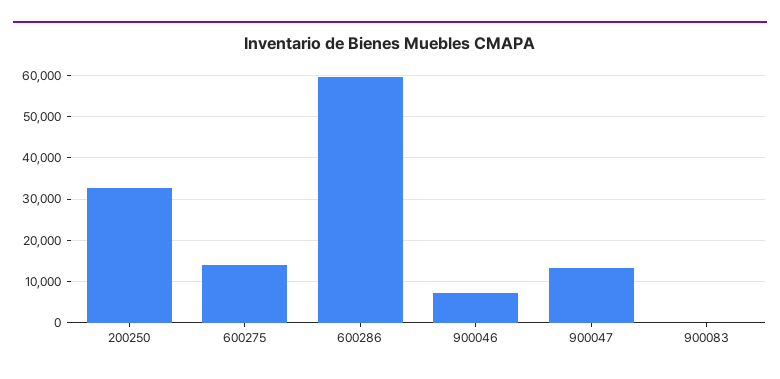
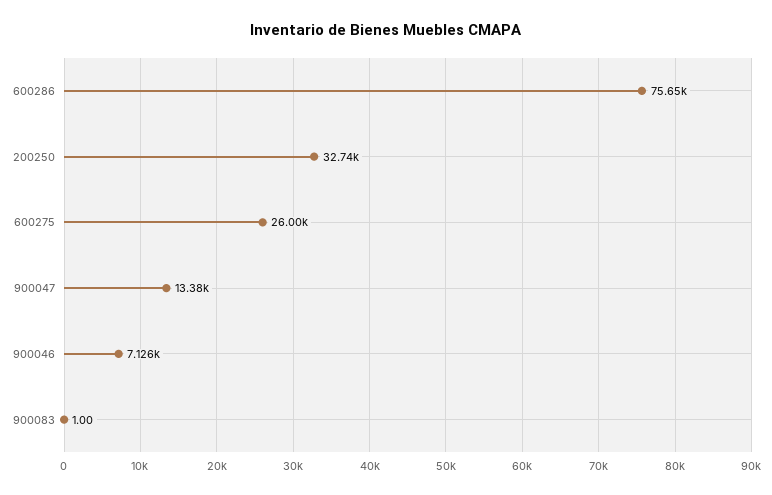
600275: 14000 -> 26000
600286: 60000 -> 75650

